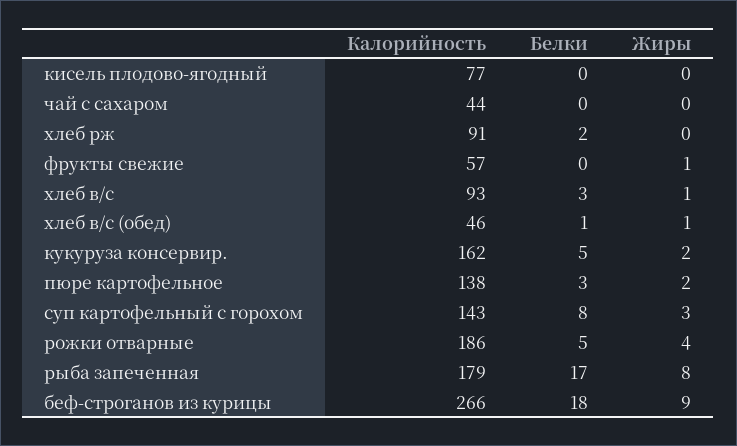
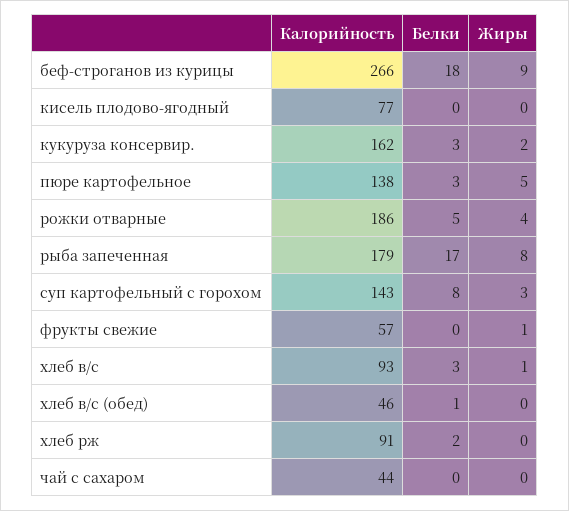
Жиры, хлеб в/с (обед): 1 -> 0
Белки, кукуруза консервир.: 5 -> 3
Жиры, пюре картофельное: 2 -> 5

